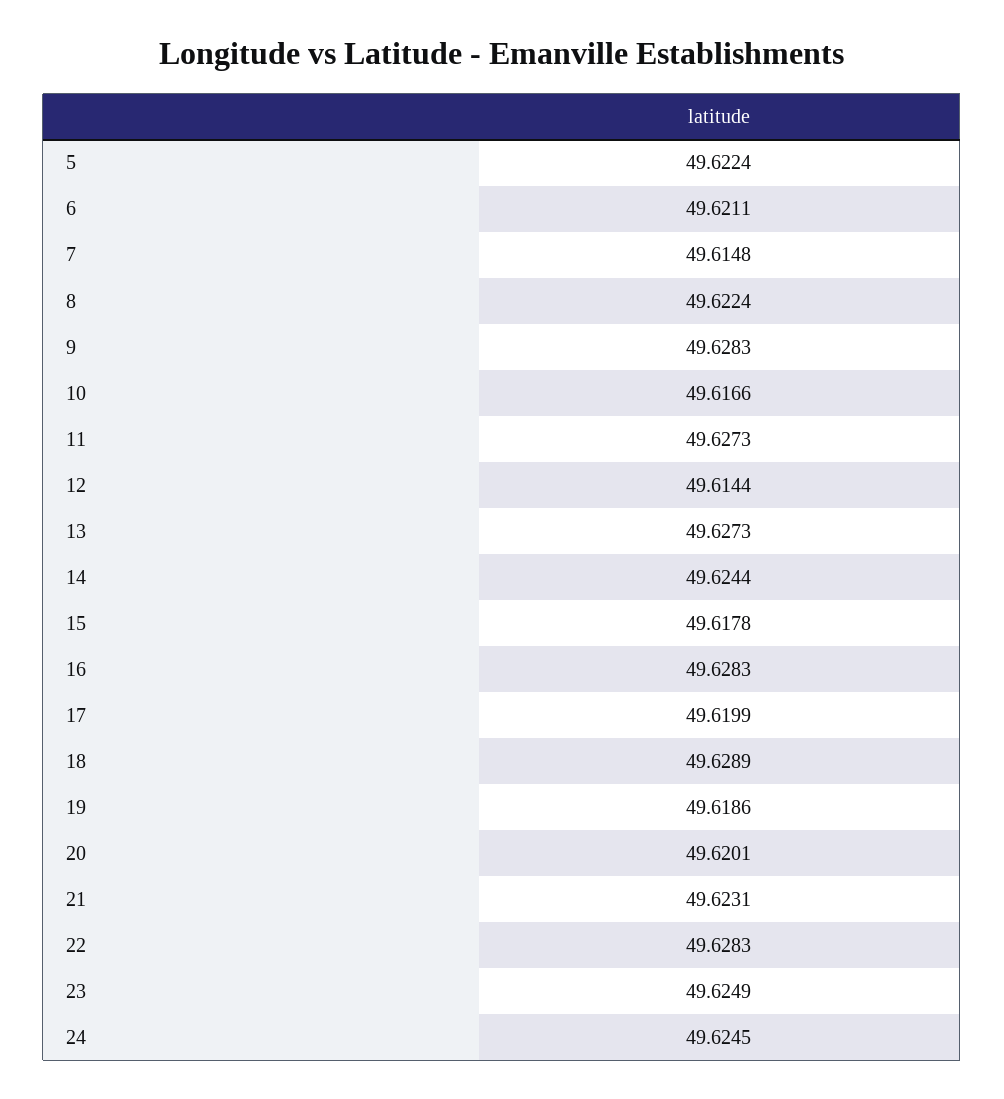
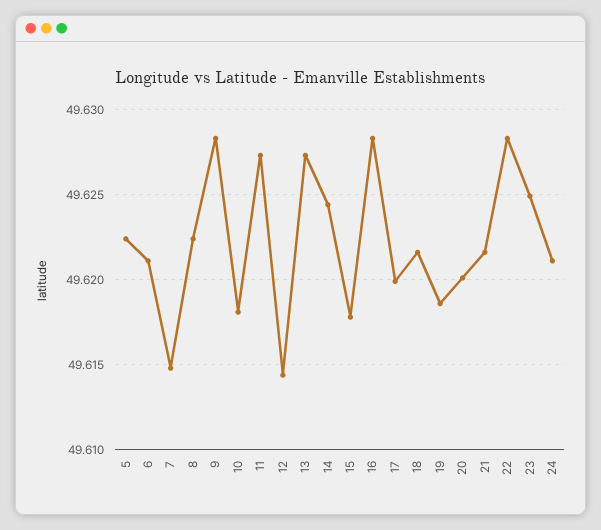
10: 49.6166 -> 49.618
18: 49.6289 -> 49.6215
21: 49.6231 -> 49.6215
24: 49.6245 -> 49.621

